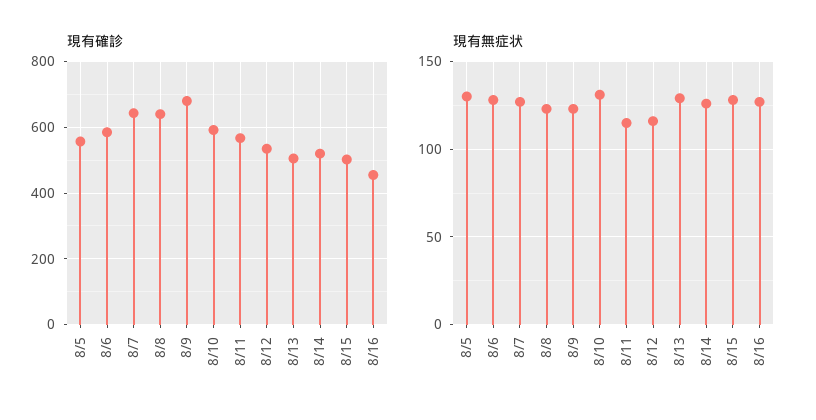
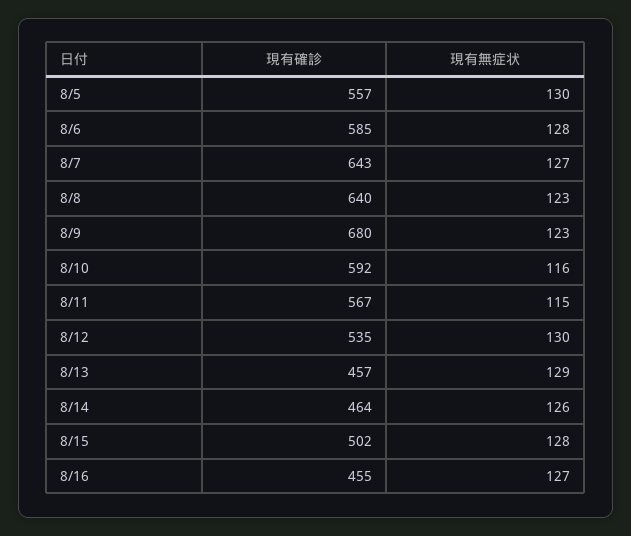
現有確診, 8/13: 500 -> 457
現有確診, 8/14: 520 -> 464
現有無症状, 8/10: 130 -> 116
現有無症状, 8/12: 115 -> 130

